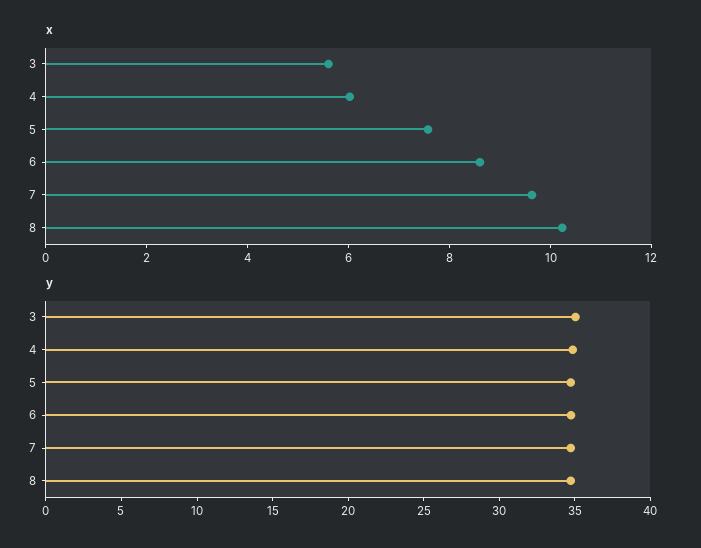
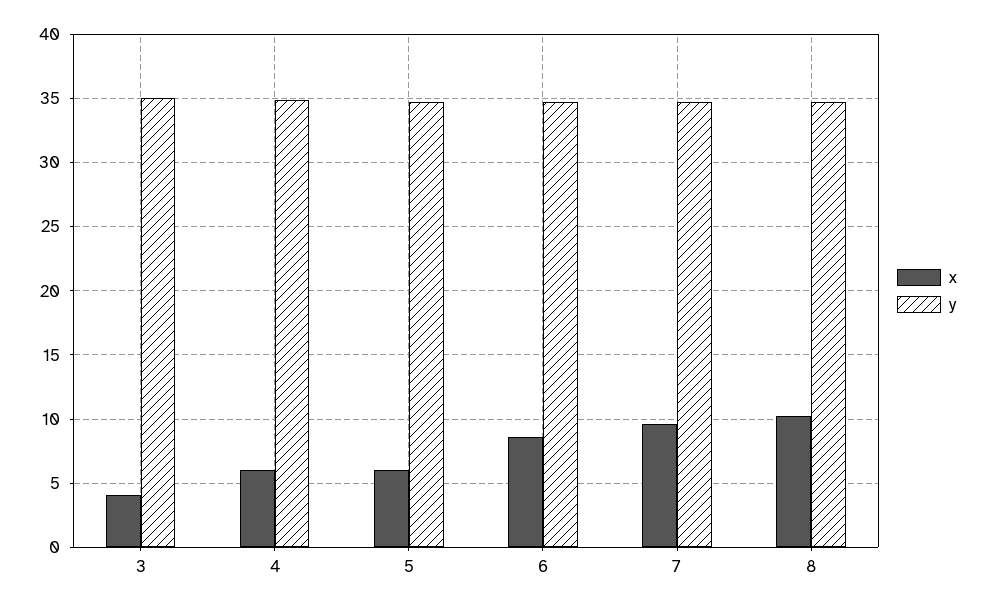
x, 3: 5.5 -> 4
x, 5: 7.5 -> 6

